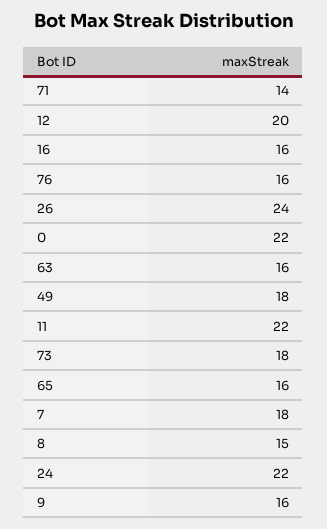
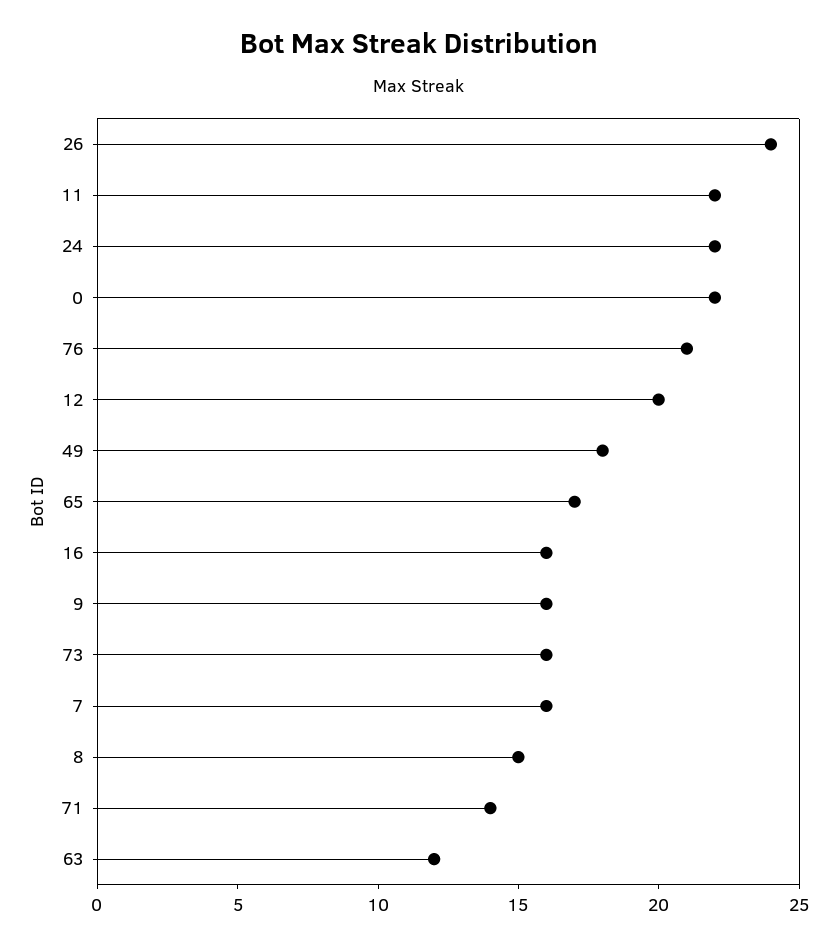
76: 16 -> 21
63: 16 -> 12
73: 18 -> 16
65: 16 -> 17
7: 18 -> 16

